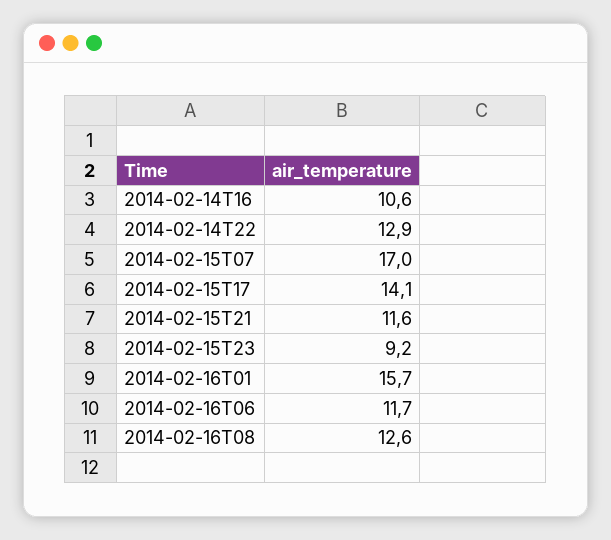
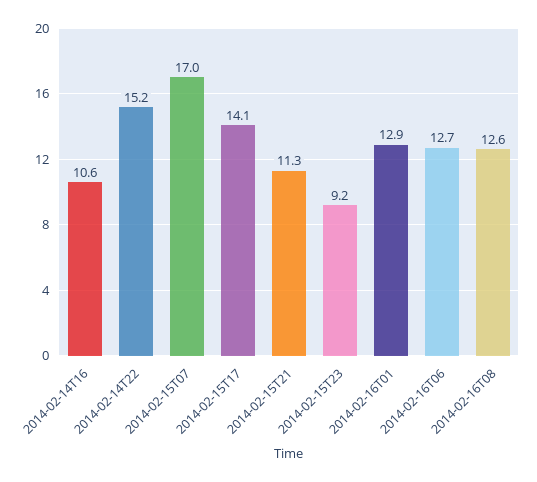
2014-02-14T22: 12.9 -> 15.2
2014-02-15T21: 11.6 -> 11.3
2014-02-16T01: 15.7 -> 12.9
2014-02-16T06: 11.7 -> 12.7

